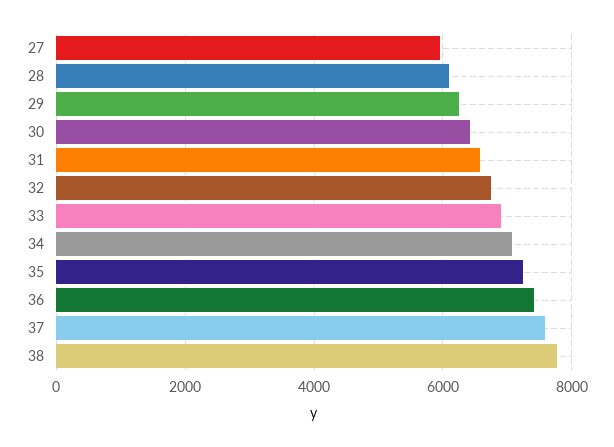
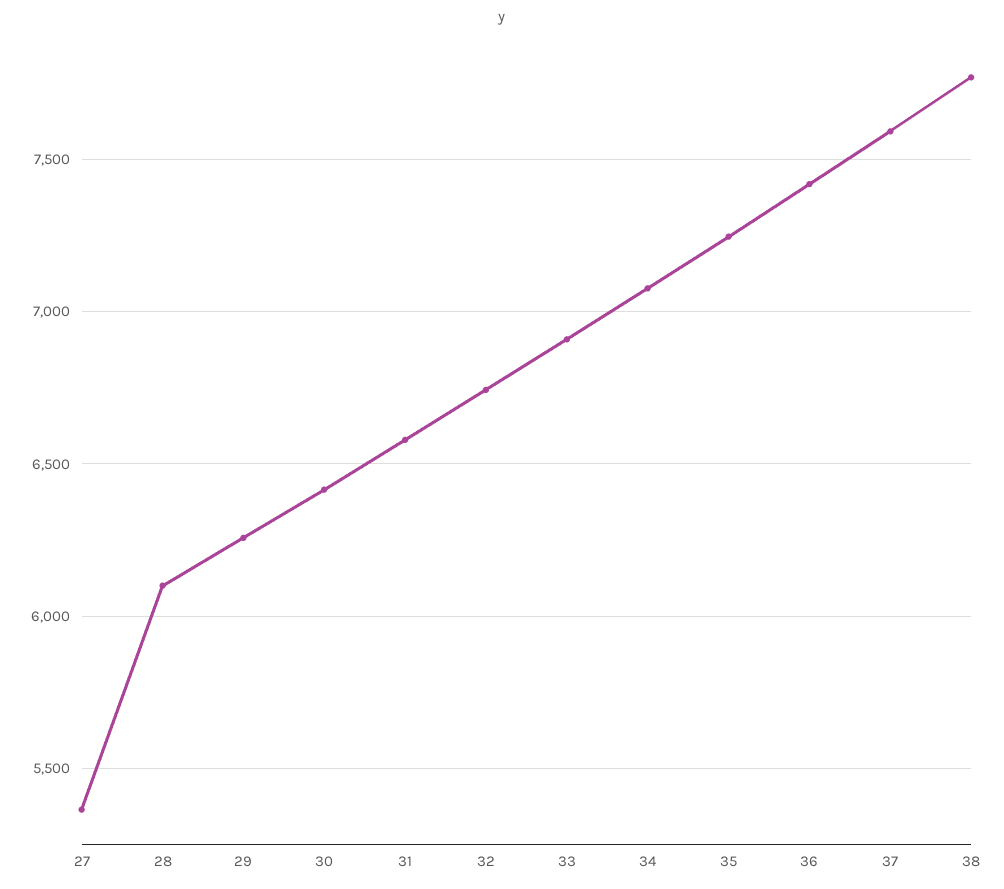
27: 6000 -> 5350

